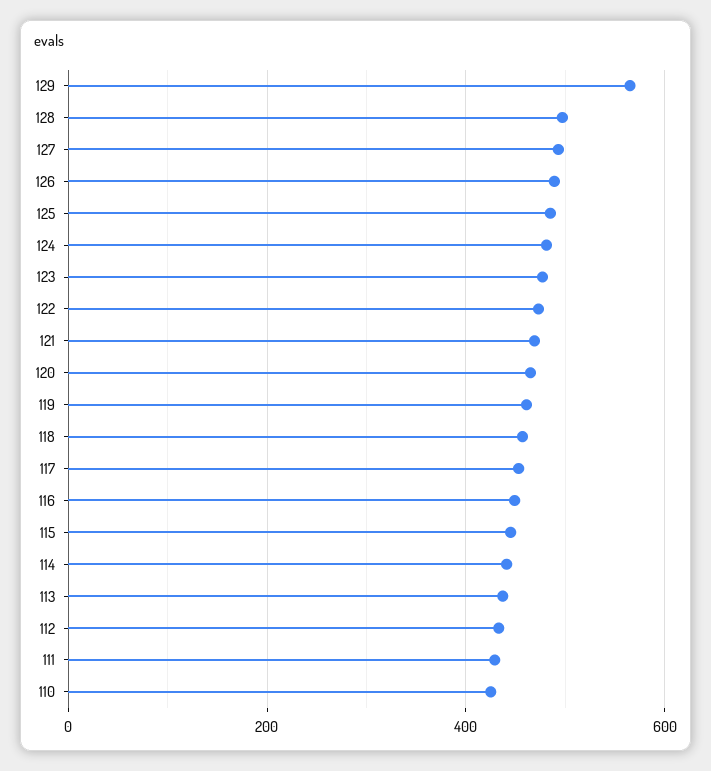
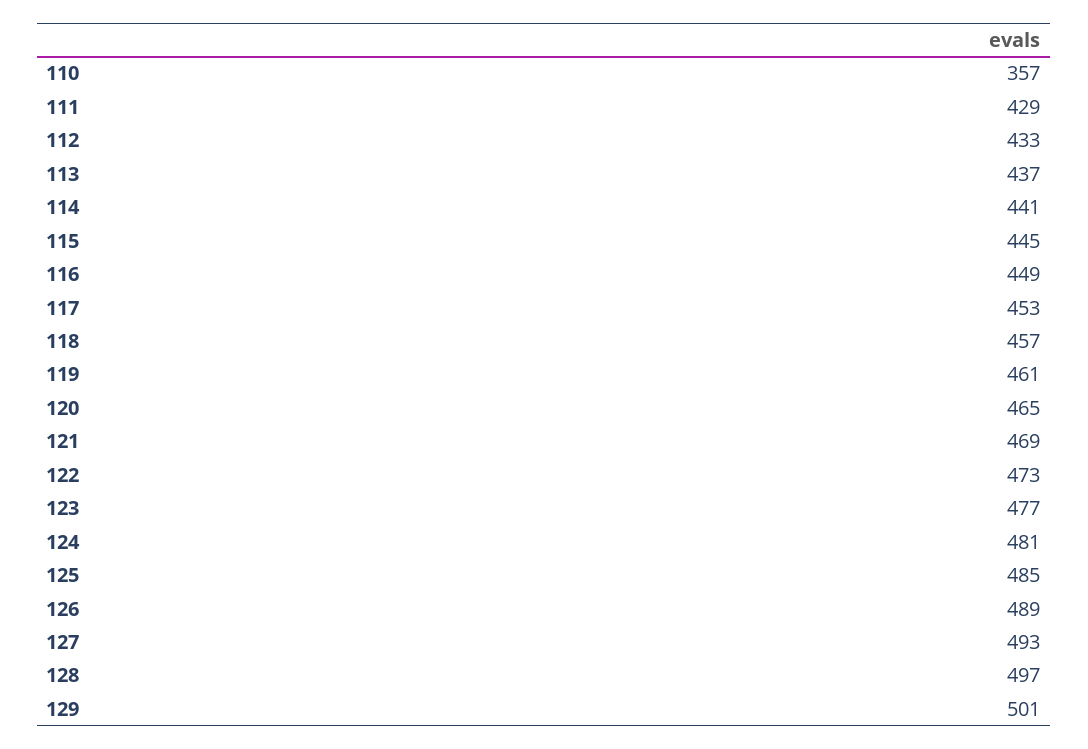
129: 560 -> 501
110: 420 -> 357

